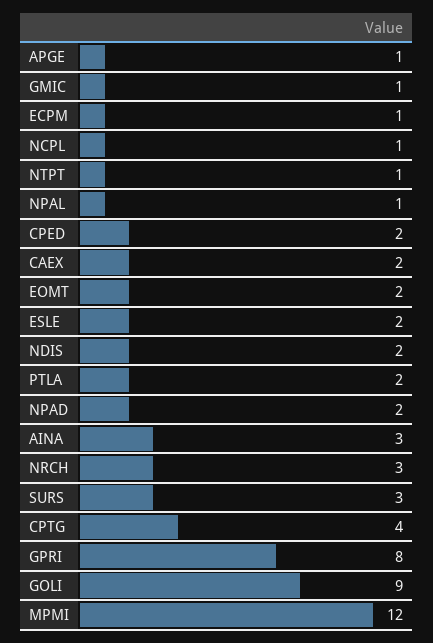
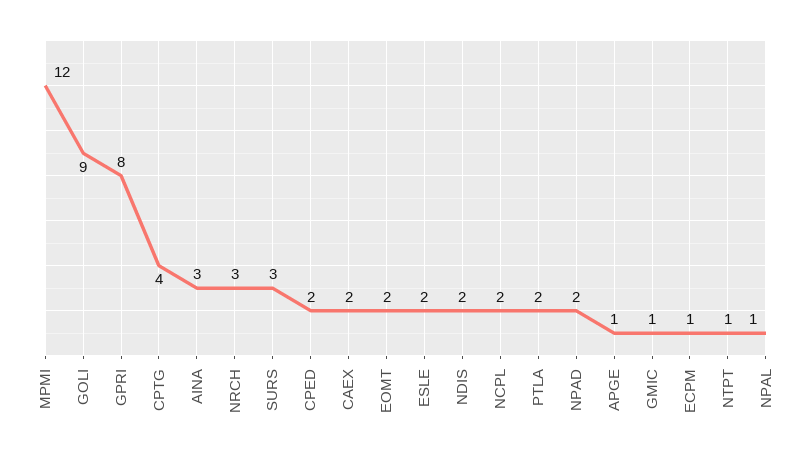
NCPL: 1 -> 2

